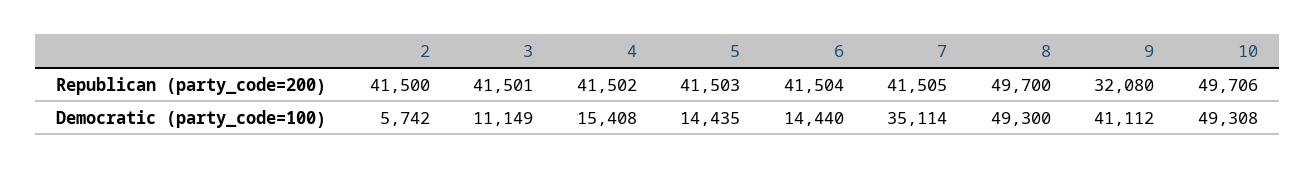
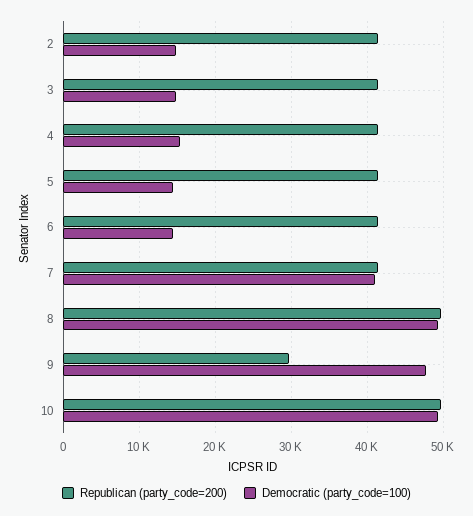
Republican (party_code=200), 9: 32080 -> 30000
Democratic (party_code=100), 2: 5742 -> 15000
Democratic (party_code=100), 3: 11149 -> 15000
Democratic (party_code=100), 7: 35114 -> 41000
Democratic (party_code=100), 9: 41112 -> 48000

